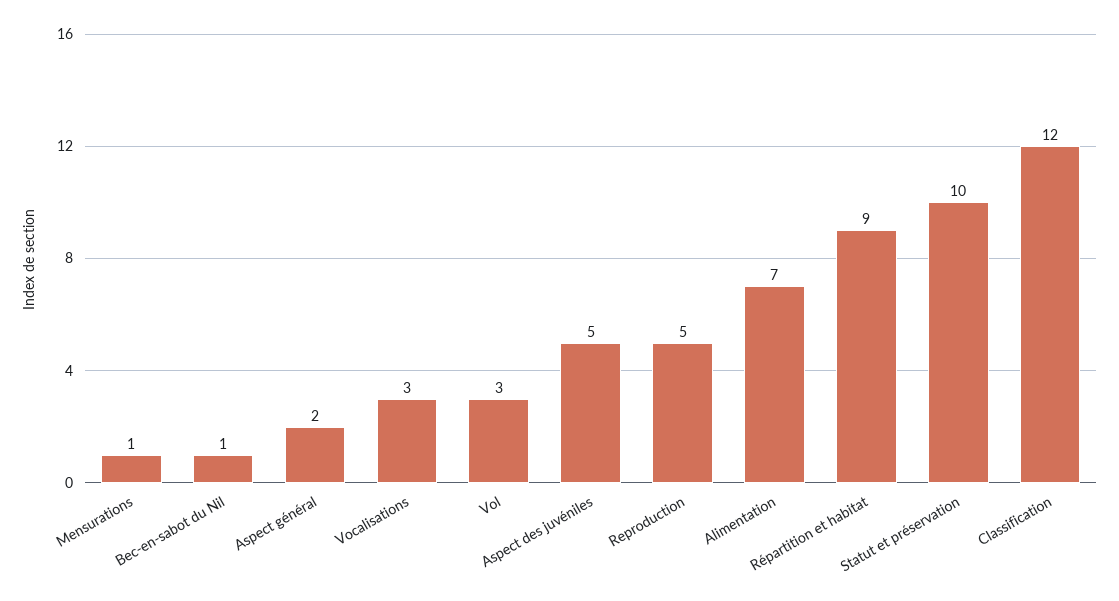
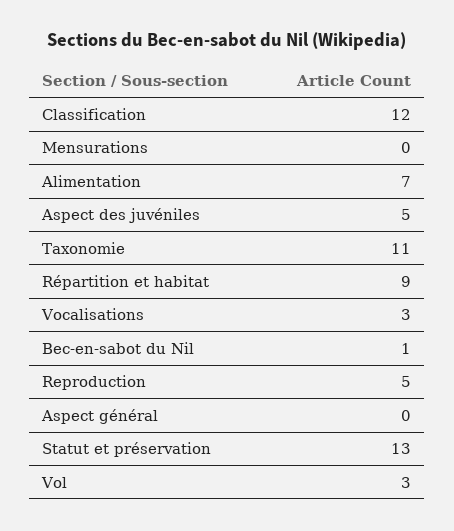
Mensurations: 1 -> 0
Aspect général: 2 -> 0
Statut et préservation: 10 -> 13
Taxonomie: none -> 11

